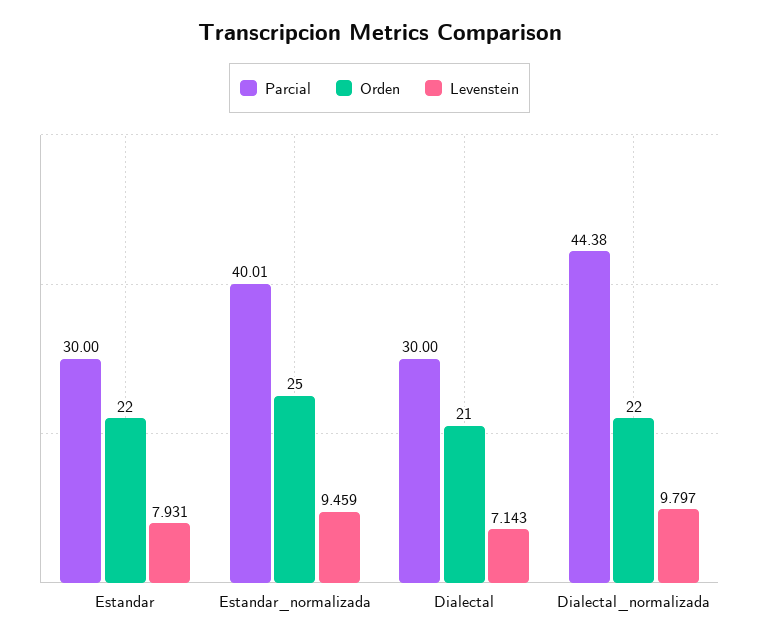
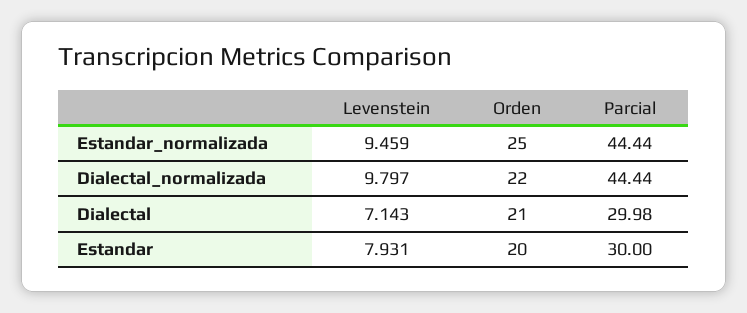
Orden, Estandar: 22 -> 20
Parcial, Estandar_normalizada: 40.01 -> 44.44
Parcial, Dialectal: 30 -> 29.98
Parcial, Dialectal_normalizada: 44.38 -> 44.44

